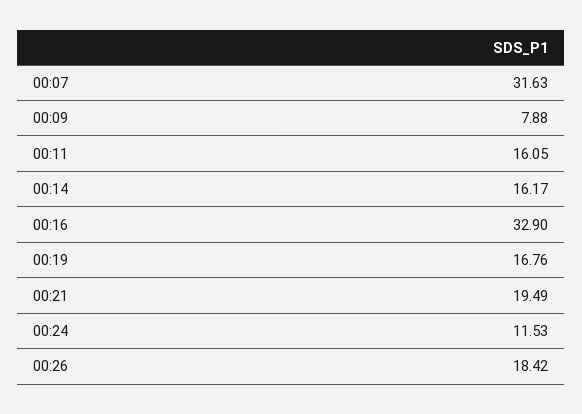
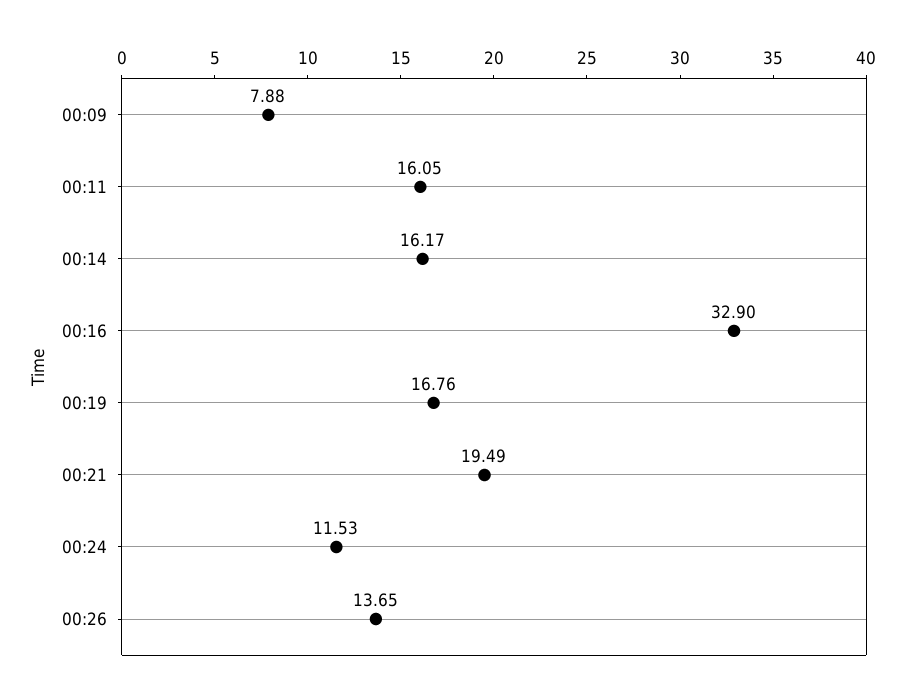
00:07: 31.63 -> none
00:26: 18.42 -> 13.65

